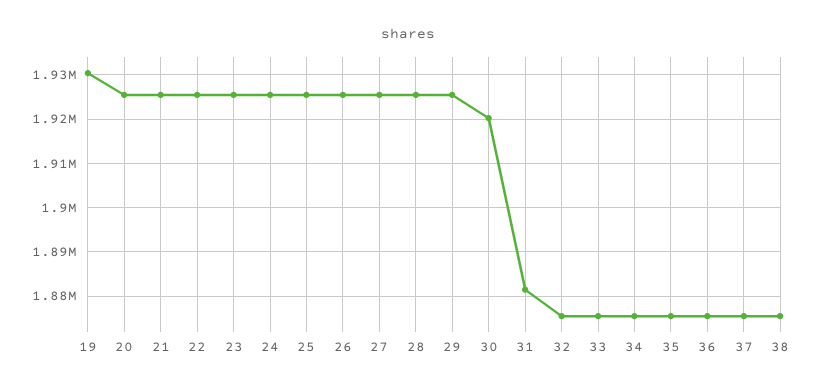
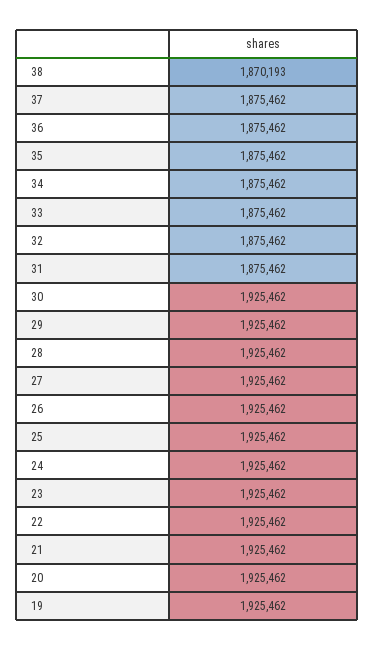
19: 1930000 -> 1925462
30: 1920000 -> 1925462
31: 1882000 -> 1875462
38: 1876000 -> 1870193

